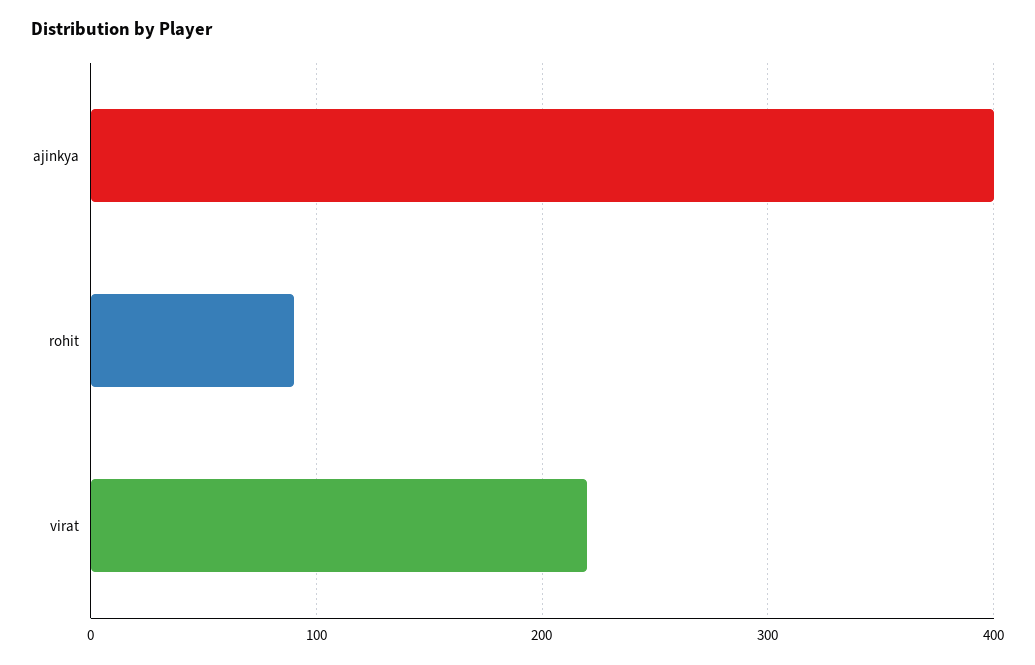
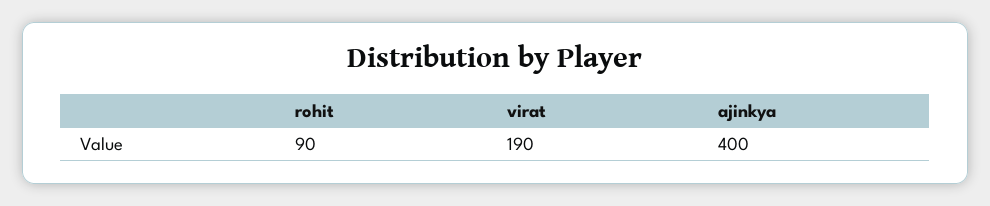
virat: 220 -> 190

